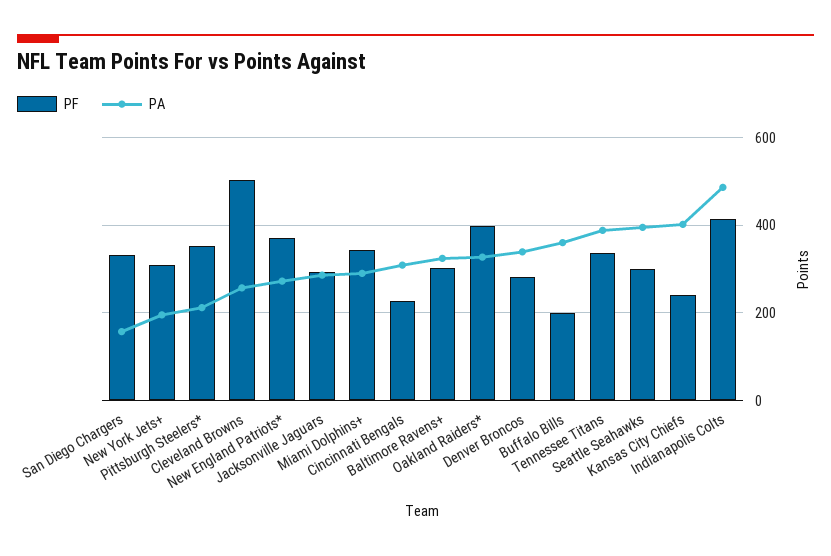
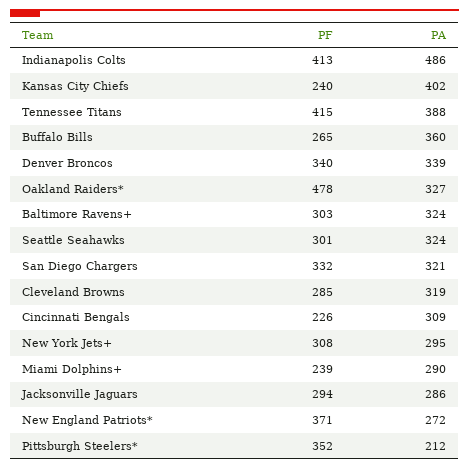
PA, San Diego Chargers: 160 -> 321
PA, New York Jets+: 200 -> 295
PF, Cleveland Browns: 500 -> 285
PA, Cleveland Browns: 260 -> 319
PF, Miami Dolphins+: 340 -> 239
PF, Oakland Raiders*: 400 -> 478
PF, Denver Broncos: 280 -> 340
PF, Buffalo Bills: 200 -> 265
PF, Tennessee Titans: 340 -> 415
PA, Seattle Seahawks: 400 -> 324

